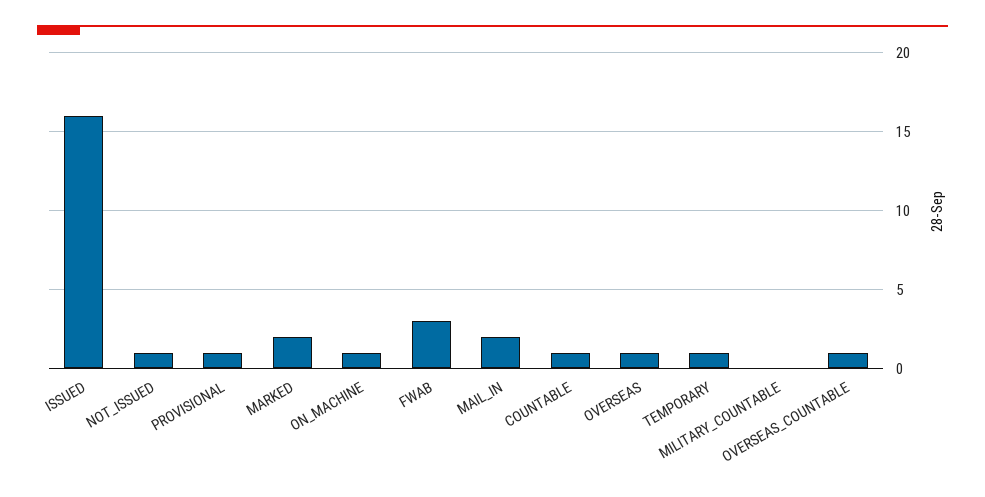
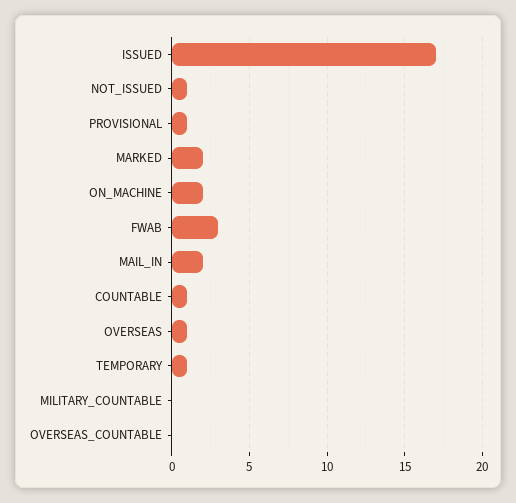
ISSUED: 16 -> 17
ON_MACHINE: 1 -> 2
OVERSEAS_COUNTABLE: 1 -> 0

